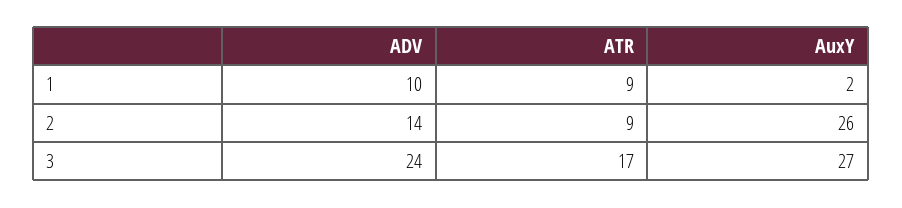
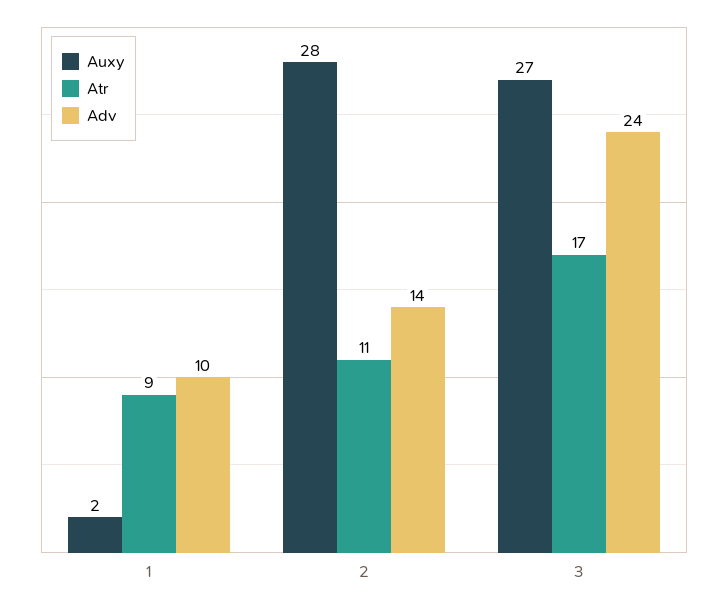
ATR, 2: 9 -> 11
AuxY, 2: 26 -> 28

